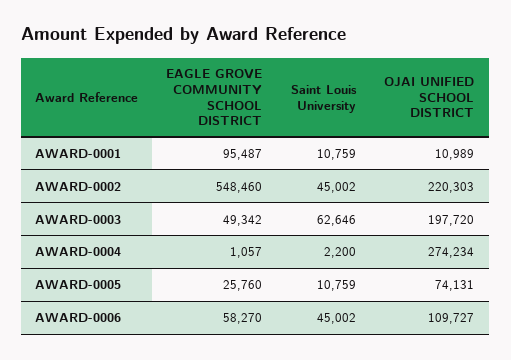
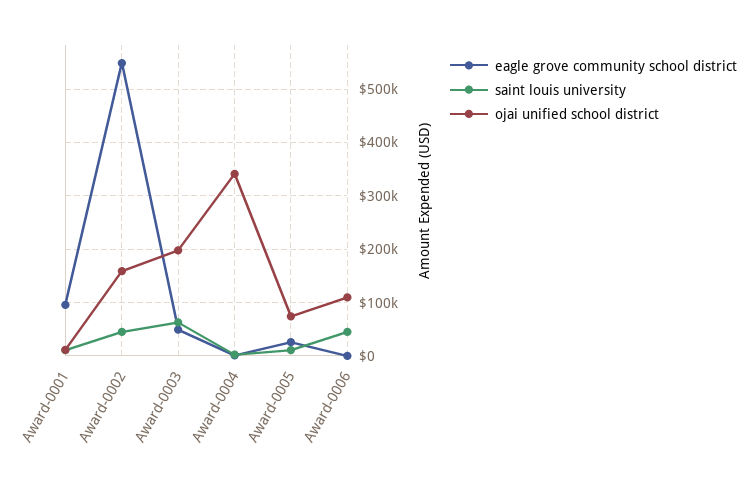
OJAI UNIFIED SCHOOL DISTRICT, AWARD-0002: 220303 -> 160000
OJAI UNIFIED SCHOOL DISTRICT, AWARD-0004: 274234 -> 340000
EAGLE GROVE COMMUNITY SCHOOL DISTRICT, AWARD-0006: 58270 -> 0

